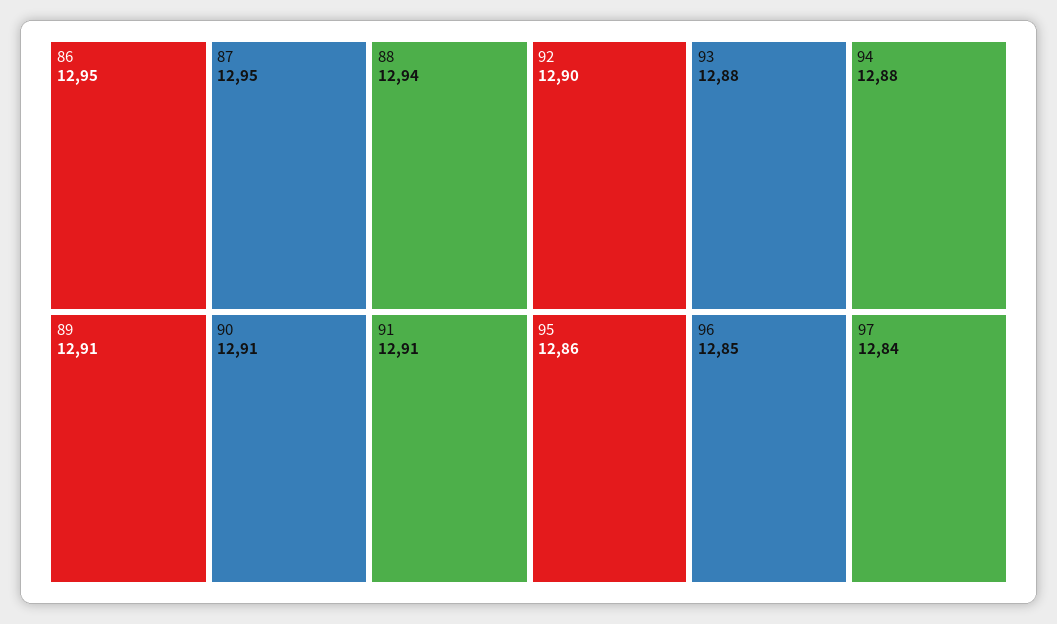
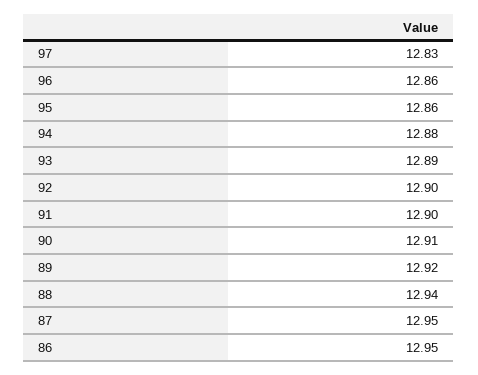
89: 12.91 -> 12.92
91: 12.91 -> 12.9
93: 12.88 -> 12.89
96: 12.85 -> 12.86
97: 12.84 -> 12.83

